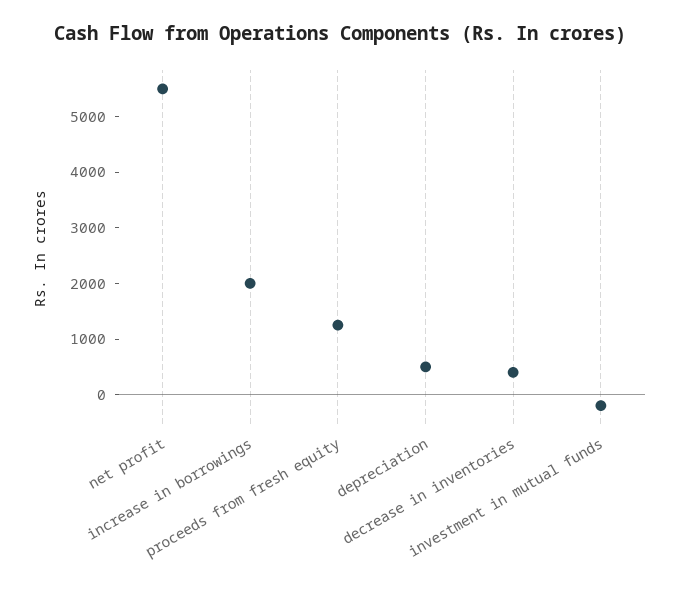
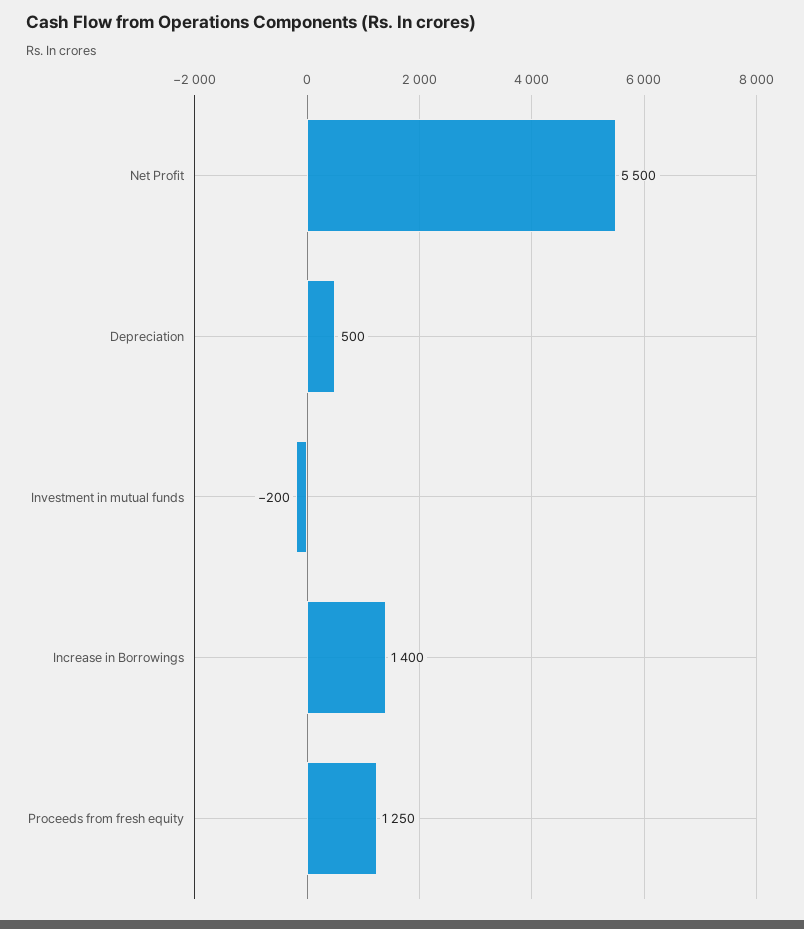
increase in borrowings: 2000 -> 1400
decrease in inventories: 400 -> none

